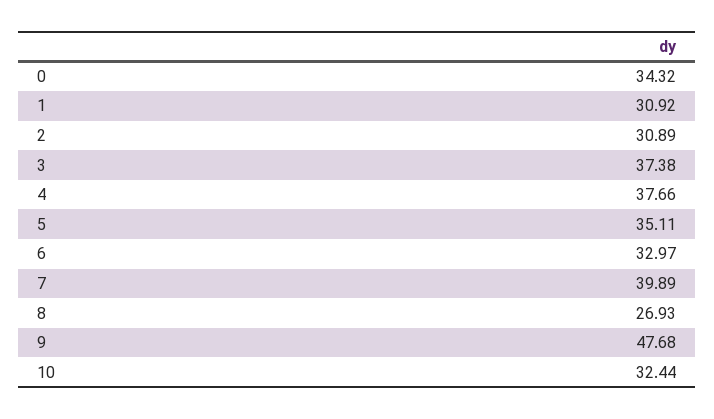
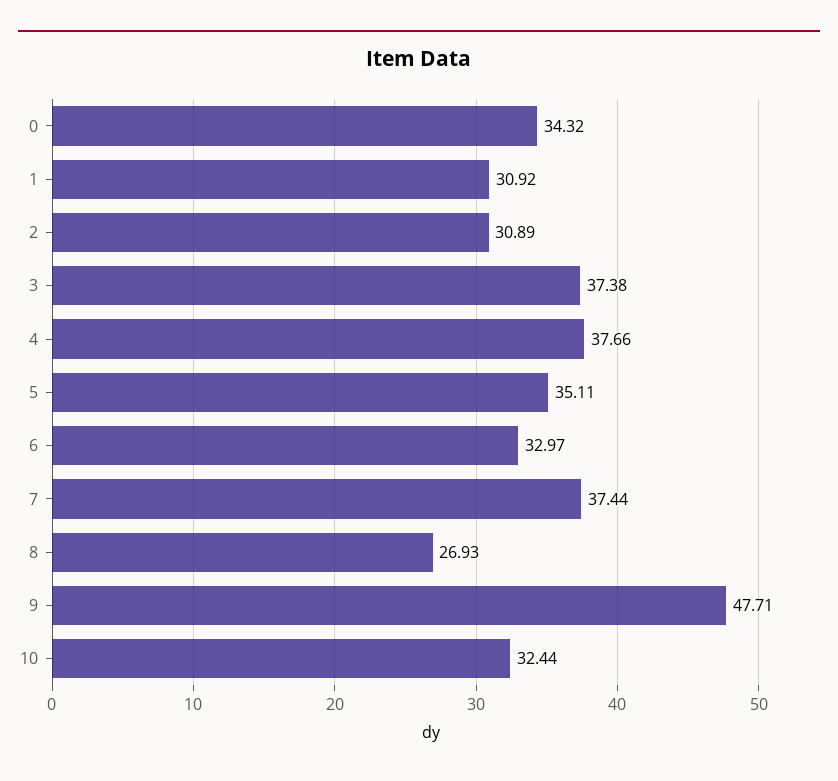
7: 39.89 -> 37.44
9: 47.68 -> 47.71

